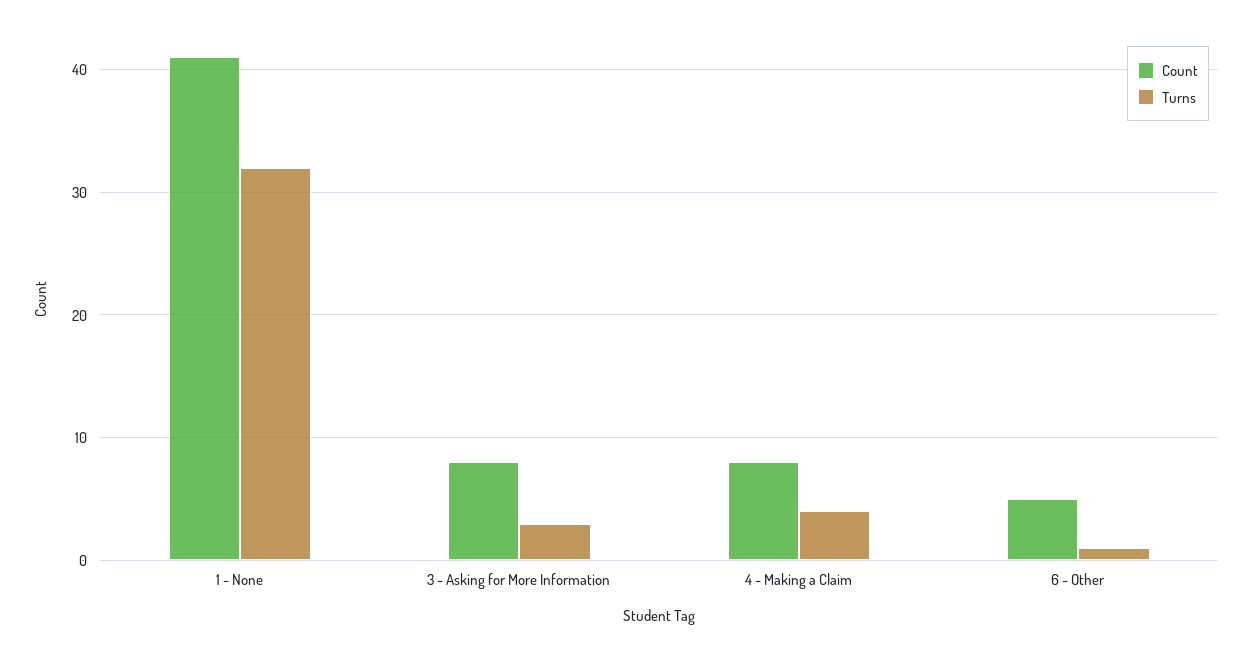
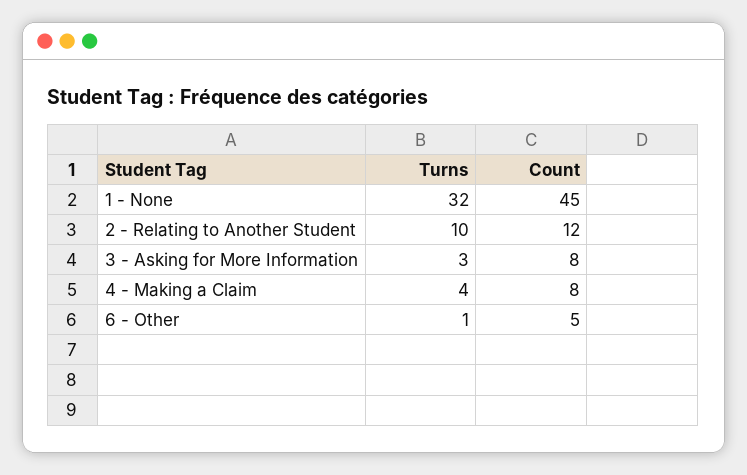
Count, 1 - None: 41 -> 45
Turns, 2 - Relating to Another Student: none -> 10
Count, 2 - Relating to Another Student: none -> 12

